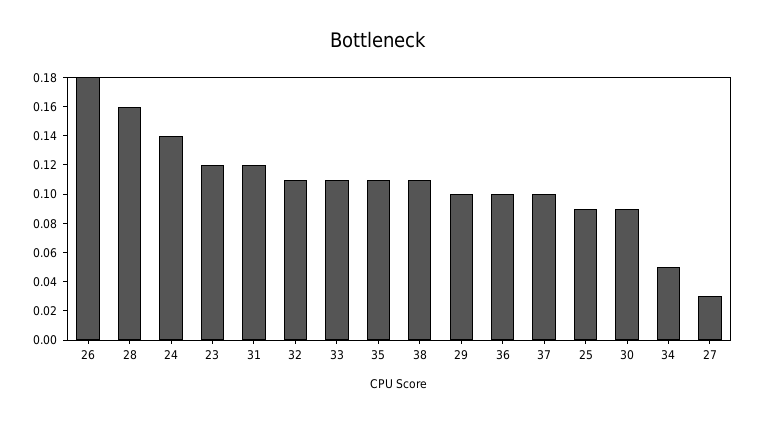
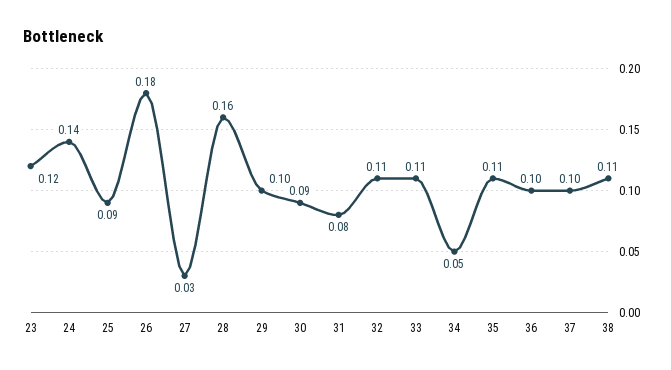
31: 0.12 -> 0.08

